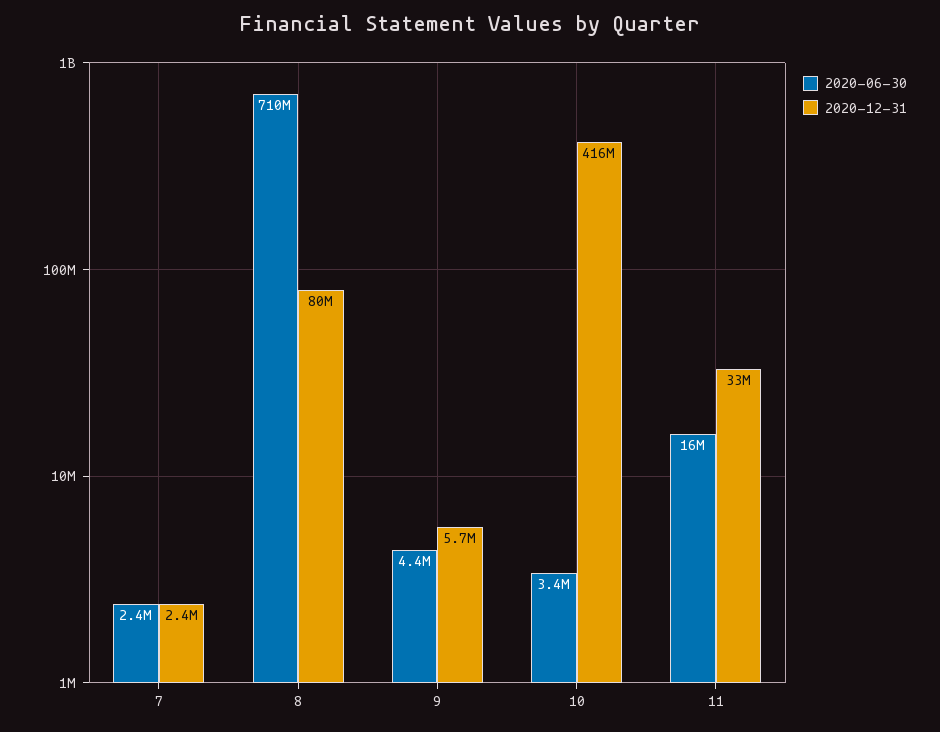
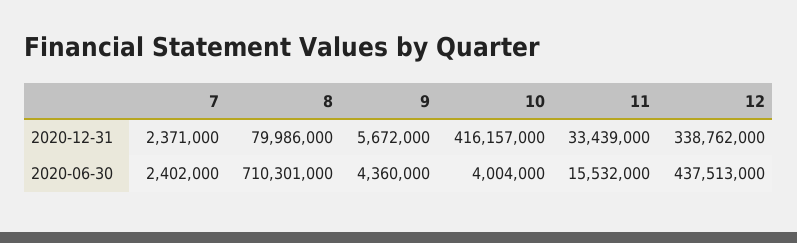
2020-06-30, 10: 3400000 -> 4004000
2020-12-31, 12: none -> 338762000
2020-06-30, 12: none -> 437513000

